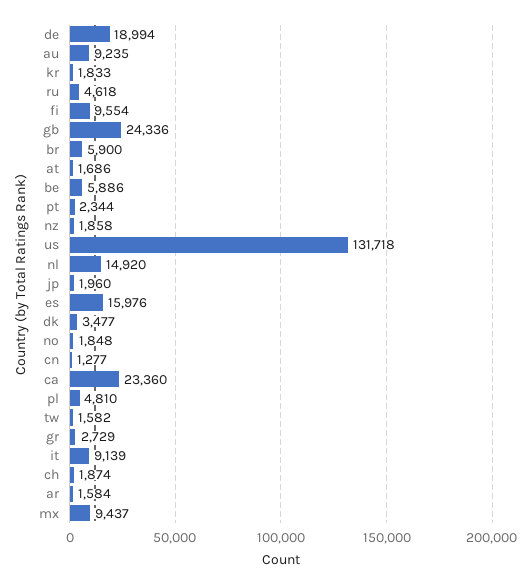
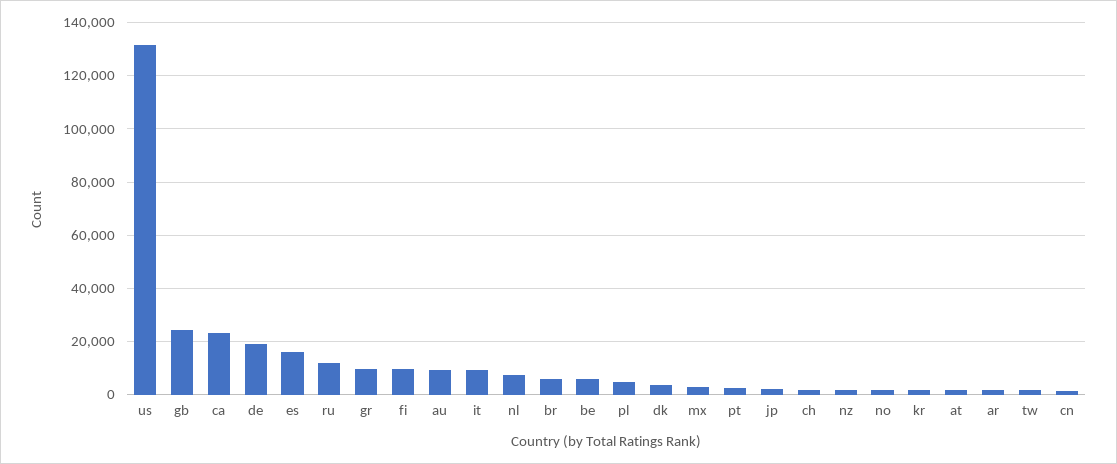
ru: 4618 -> 12500
nl: 14920 -> 7500
gr: 2729 -> 10000
mx: 9437 -> 2500

